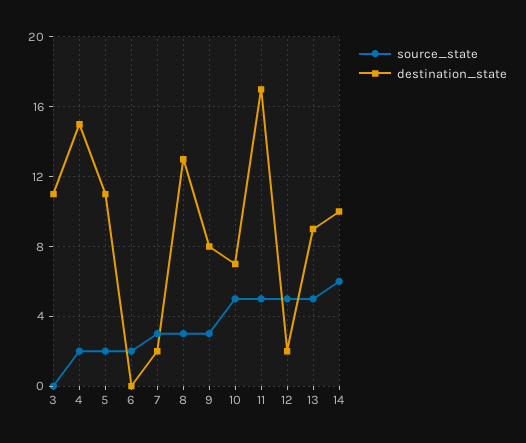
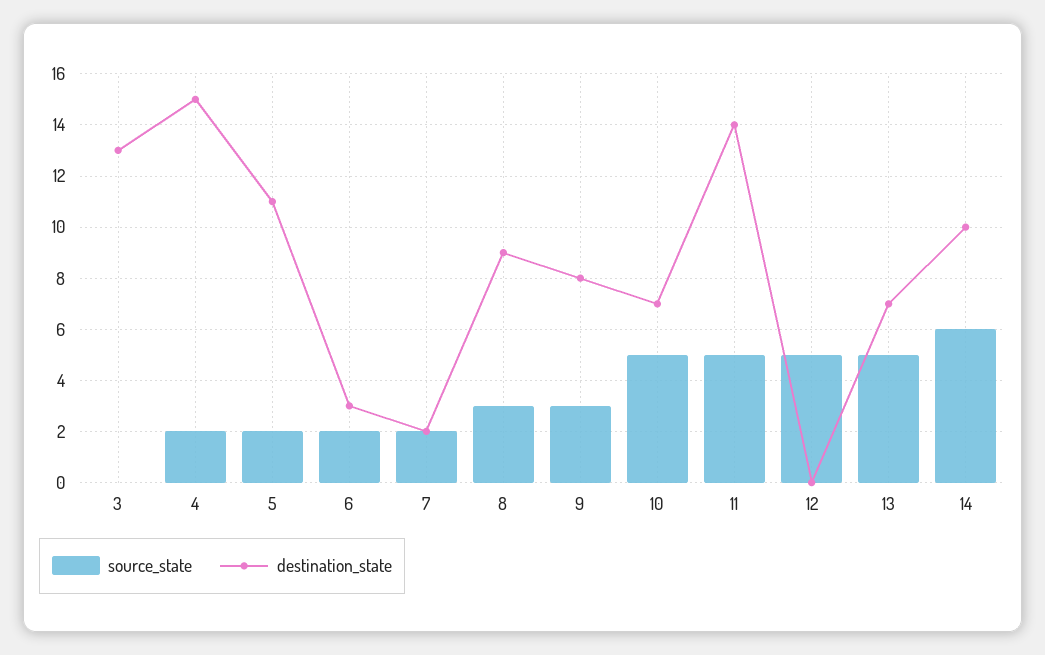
destination_state, 3: 11 -> 13
destination_state, 6: 0 -> 3
source_state, 7: 3 -> 2
destination_state, 8: 13 -> 9
destination_state, 11: 17 -> 14
destination_state, 12: 2 -> 0
destination_state, 13: 9 -> 7

